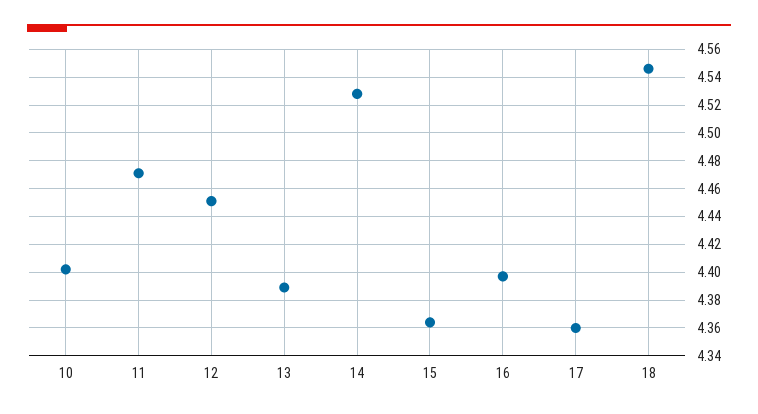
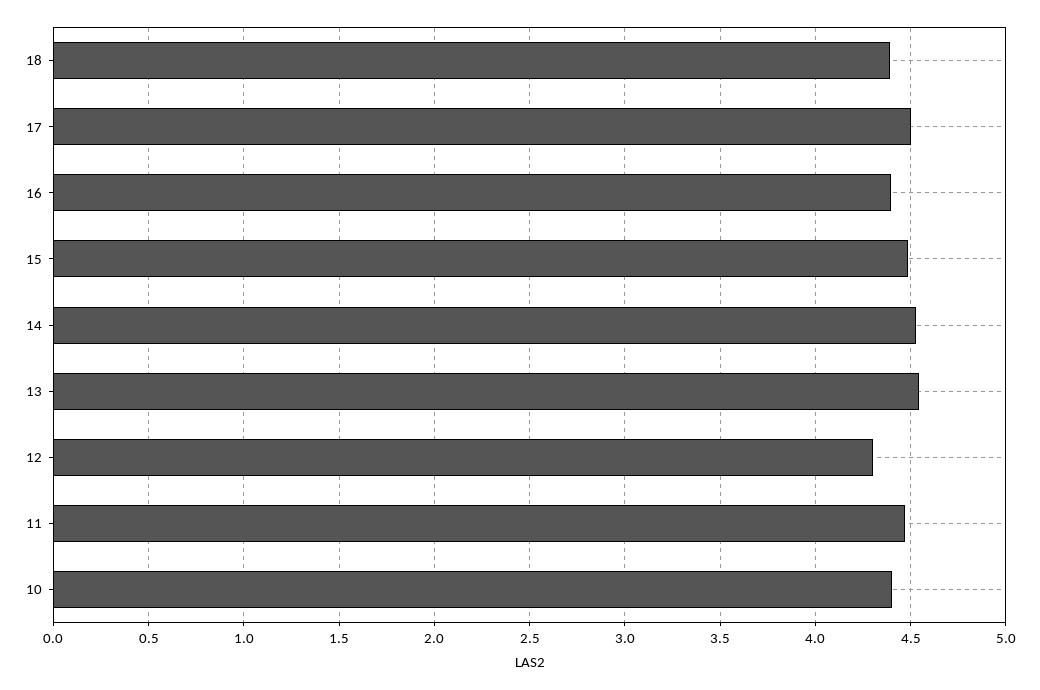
12: 4.45 -> 4.3
13: 4.39 -> 4.55
15: 4.365 -> 4.5
17: 4.36 -> 4.5
18: 4.545 -> 4.4

